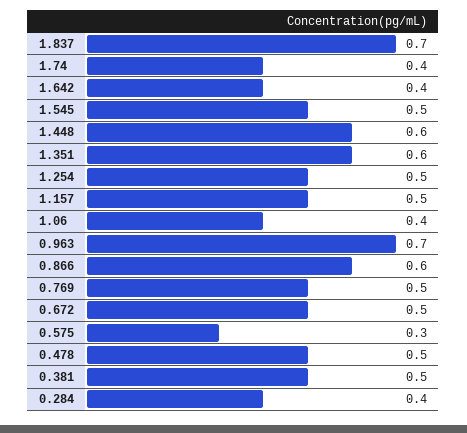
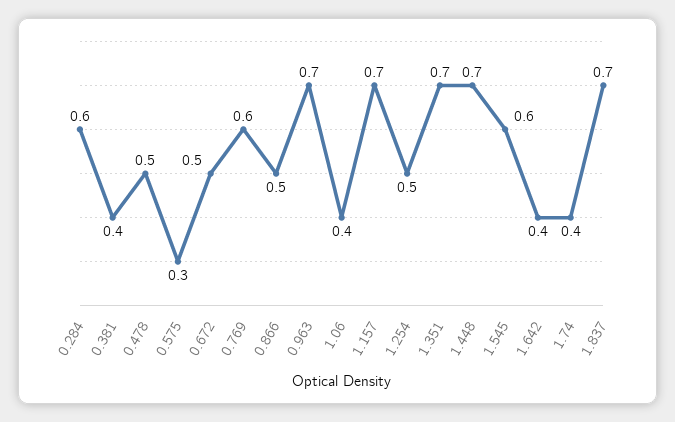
1.545: 0.5 -> 0.6
1.448: 0.6 -> 0.7
1.351: 0.6 -> 0.7
1.157: 0.5 -> 0.7
0.866: 0.6 -> 0.5
0.769: 0.5 -> 0.6
0.381: 0.5 -> 0.4
0.284: 0.4 -> 0.6

